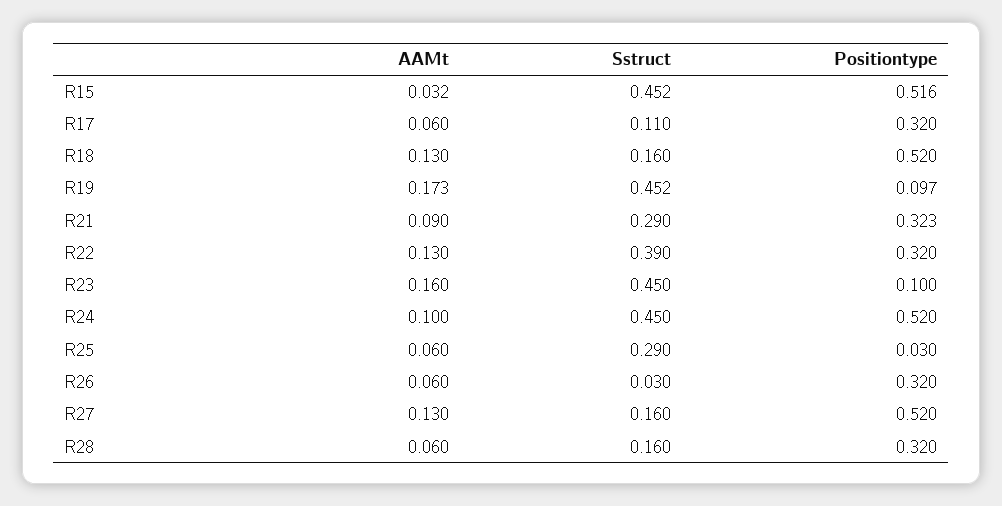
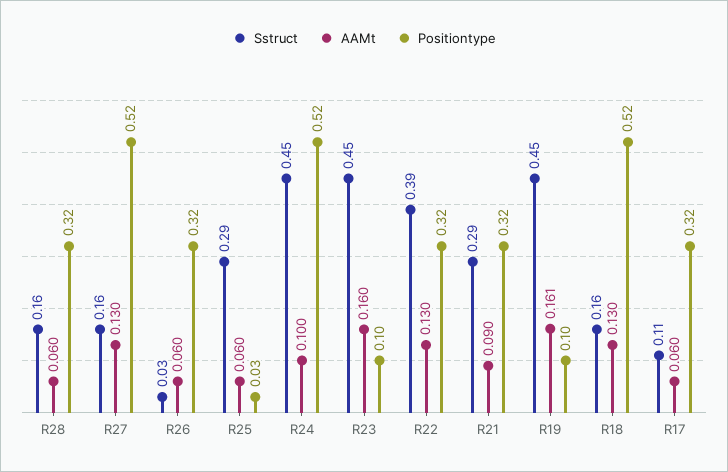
AAMt, R15: 0.032 -> none
Sstruct, R15: 0.452 -> none
Positiontype, R15: 0.516 -> none
AAMt, R19: 0.173 -> 0.161

